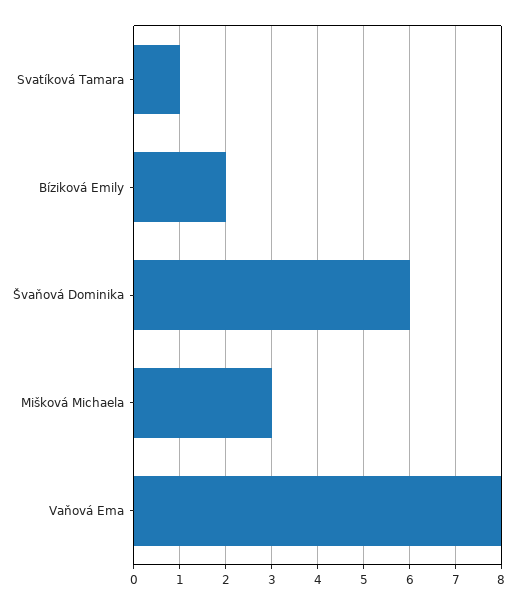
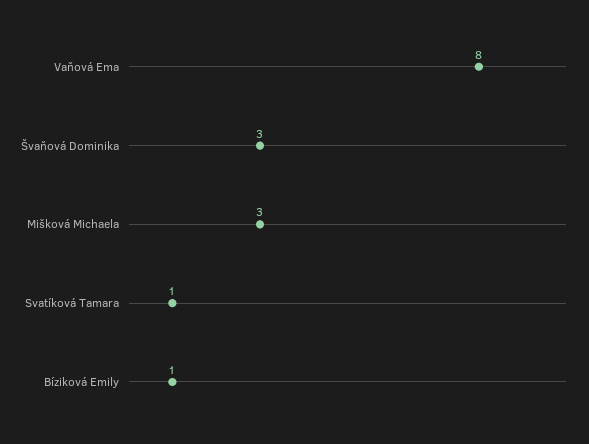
Bíziková Emily: 2 -> 1
Švaňová Dominika: 6 -> 3

